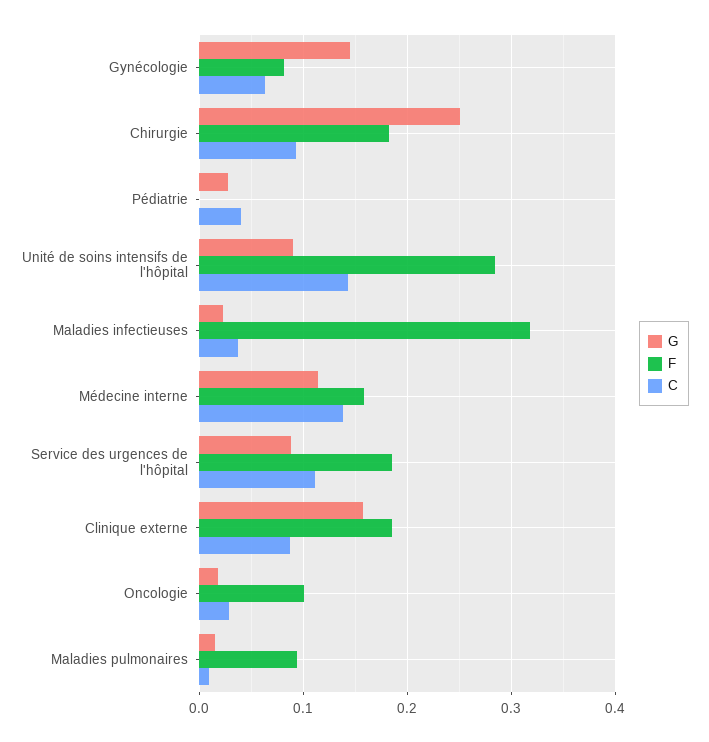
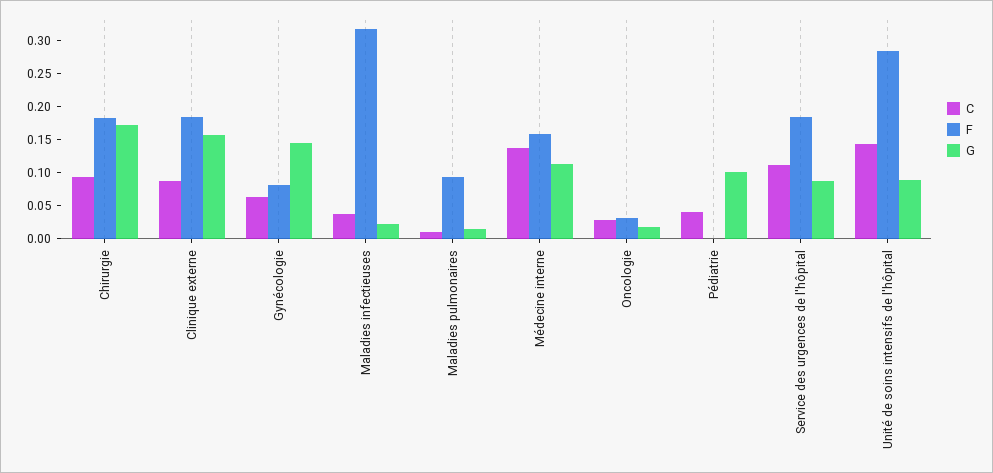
G, Chirurgie: 0.25 -> 0.175
G, Pédiatrie: 0.03 -> 0.1
F, Oncologie: 0.1 -> 0.025

